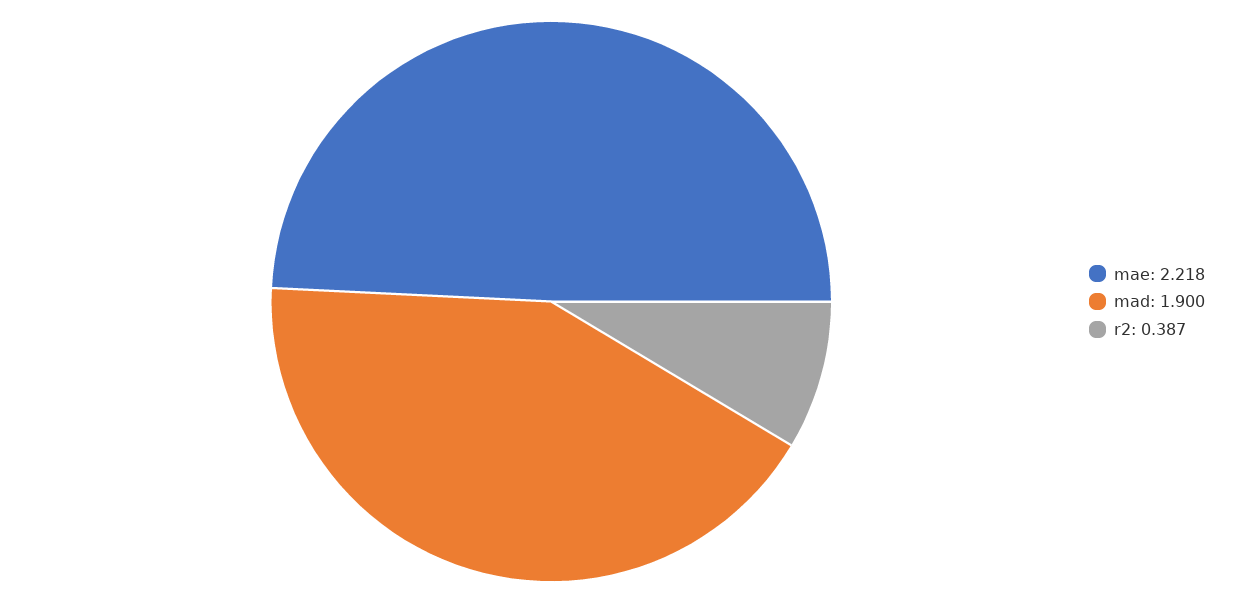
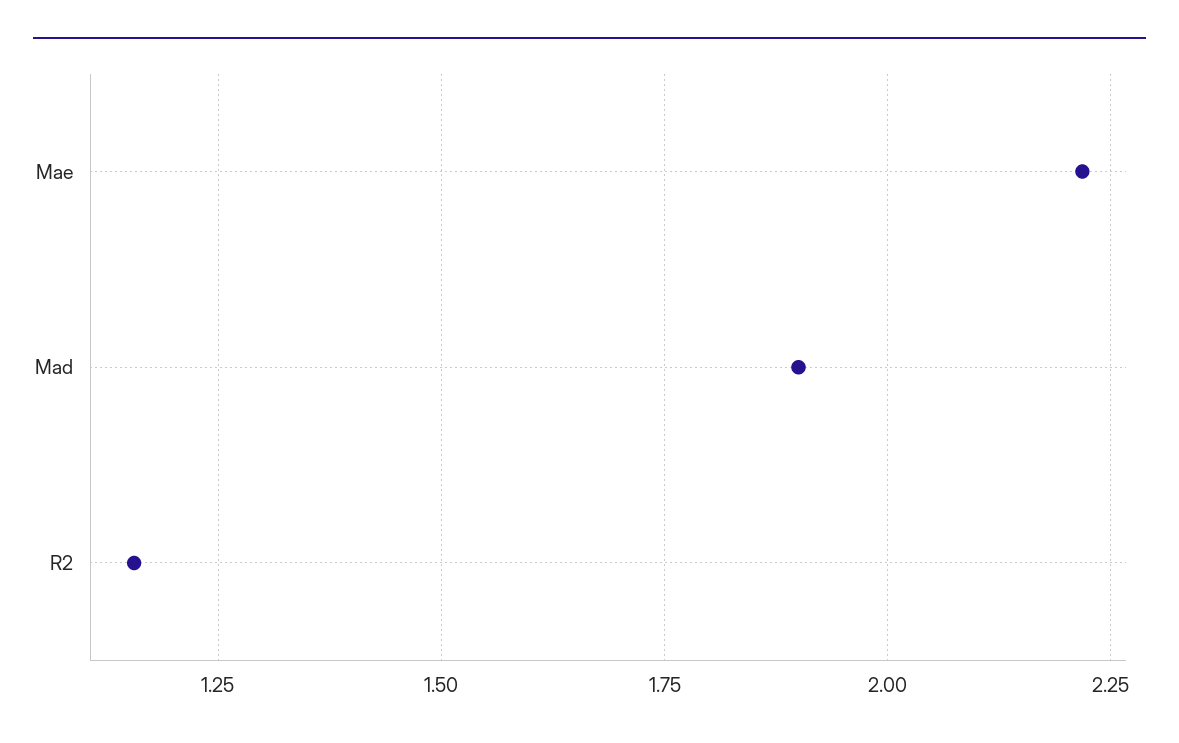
r2: 0.387 -> 1.15

